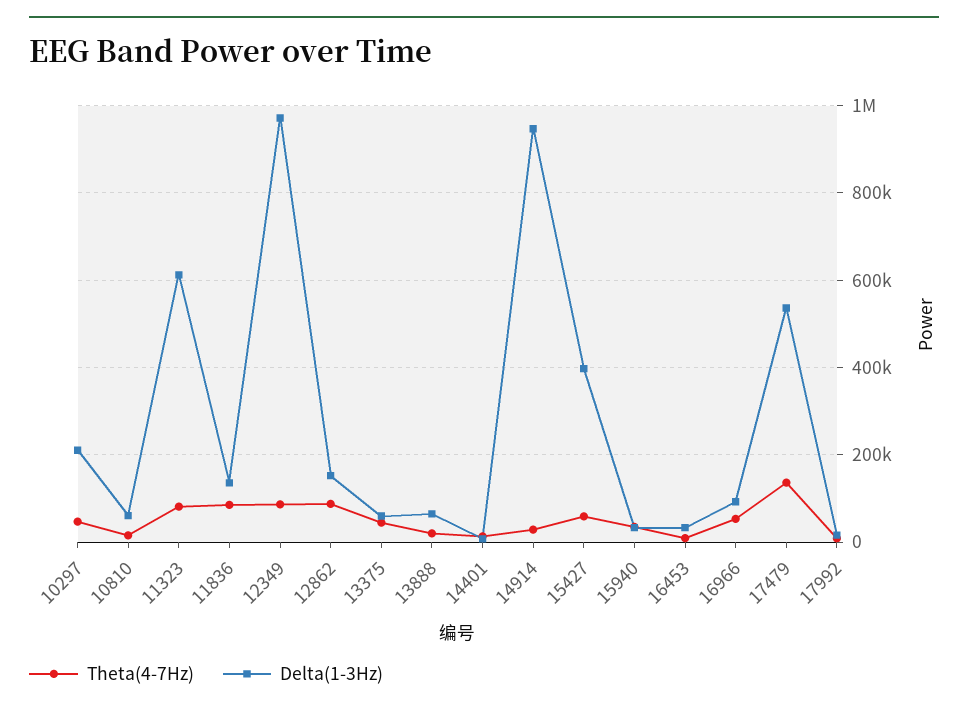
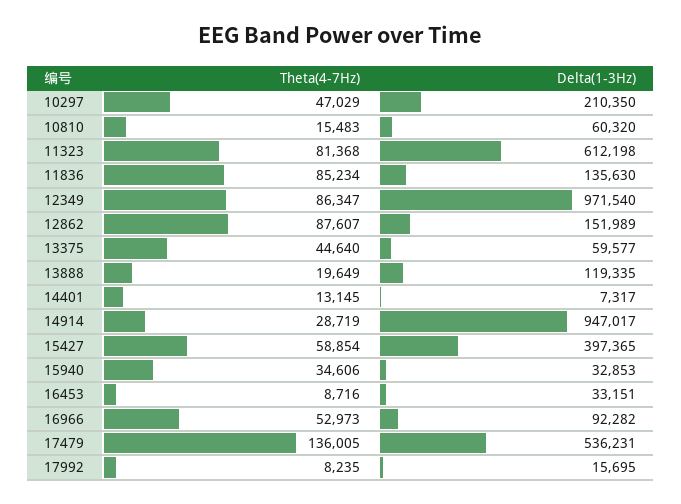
Delta(1-3Hz), 13888: 60000 -> 119335

